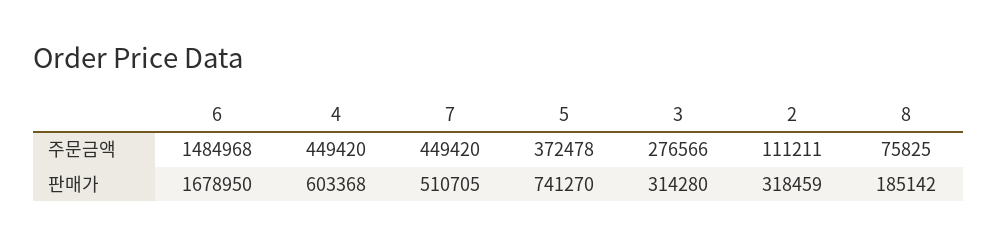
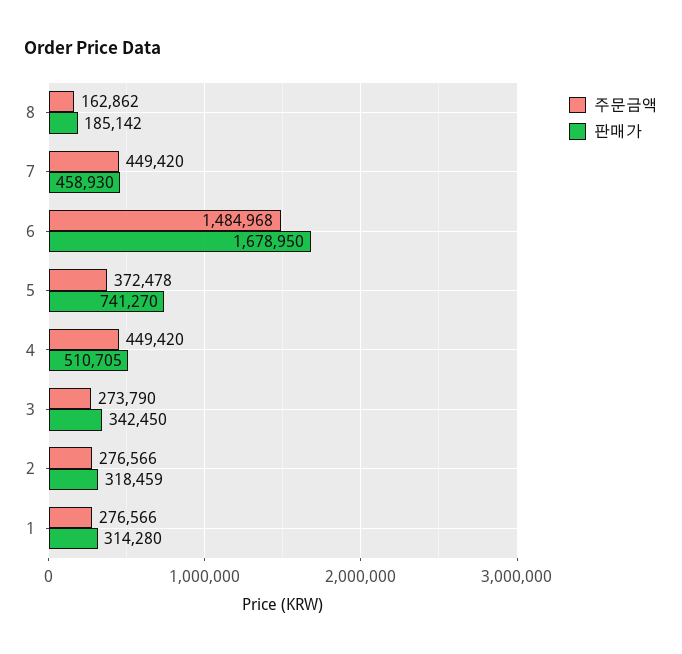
주문금액, 3: 276566 -> 273790
주문금액, 2: 111211 -> 276566
주문금액, 8: 75825 -> 162862
판매가, 4: 603368 -> 510705
판매가, 7: 510705 -> 458930
판매가, 3: 314280 -> 342450
주문금액, 1: none -> 276566
판매가, 1: none -> 314280

